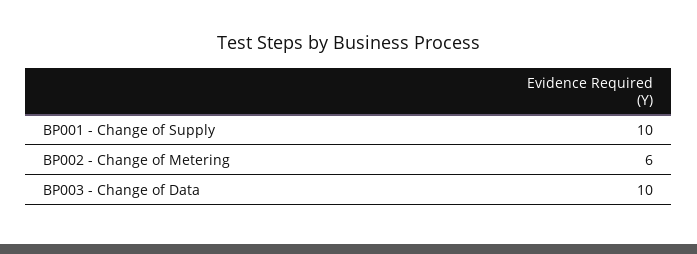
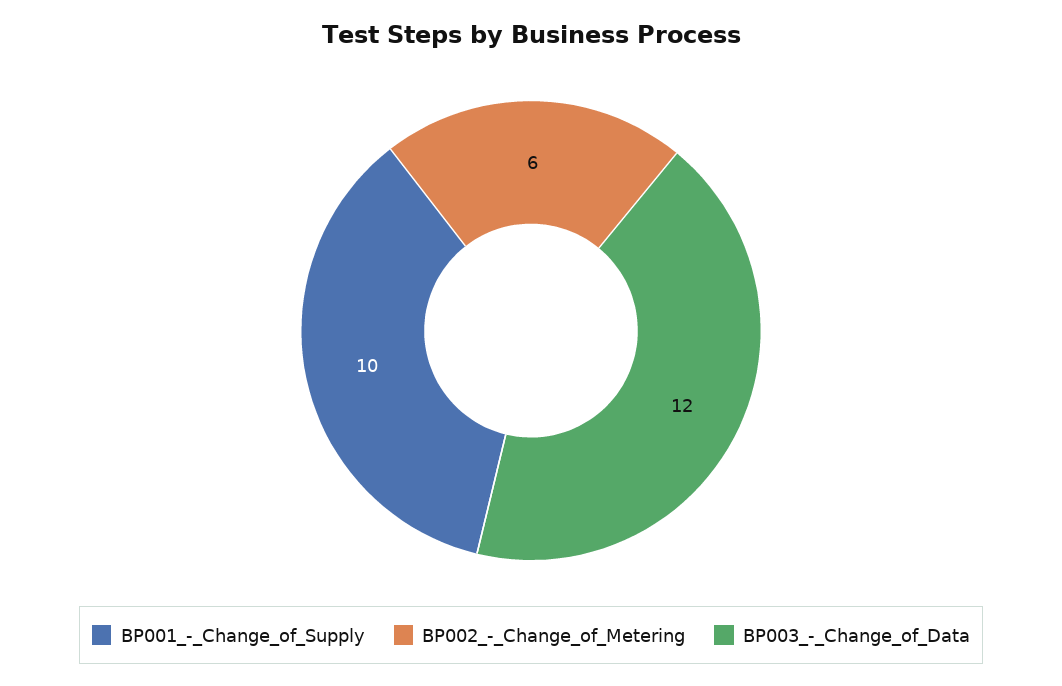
BP003 - Change of Data: 10 -> 12

